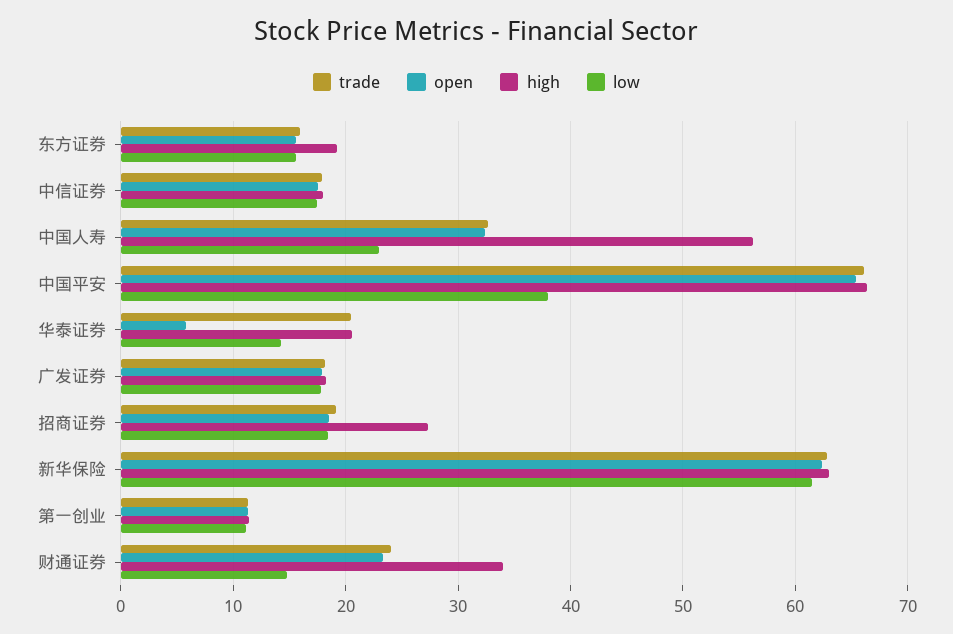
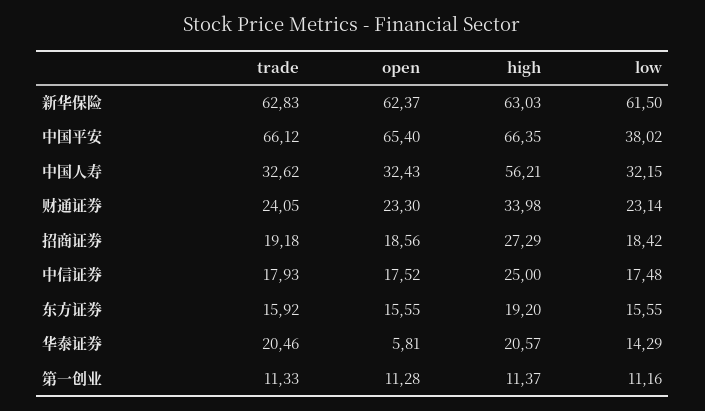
high, 中信证券: 18 -> 25
low, 中国人寿: 23 -> 32.15
trade, 广发证券: 18 -> none
open, 广发证券: 18 -> none
high, 广发证券: 18 -> none
low, 广发证券: 18 -> none
low, 财通证券: 15 -> 23.14

